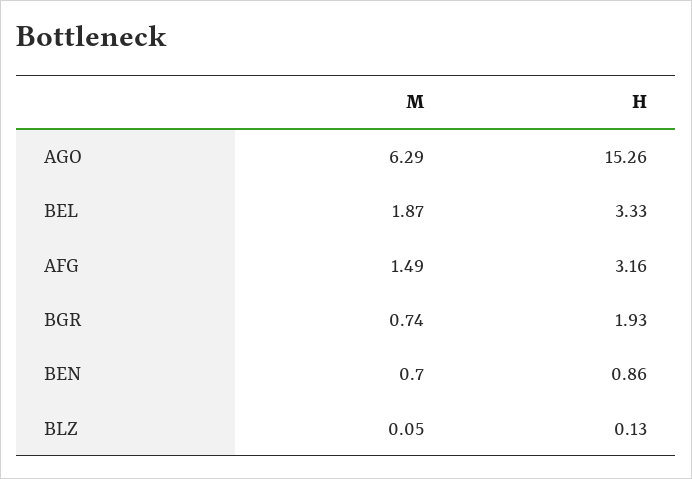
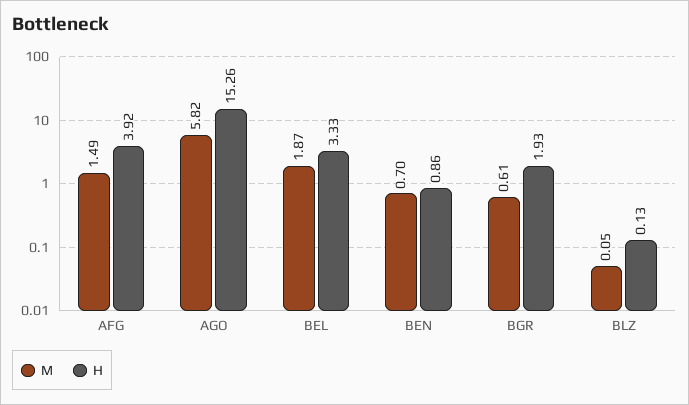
M, AGO: 6.29 -> 5.82
H, AFG: 3.16 -> 3.92
M, BGR: 0.74 -> 0.61

